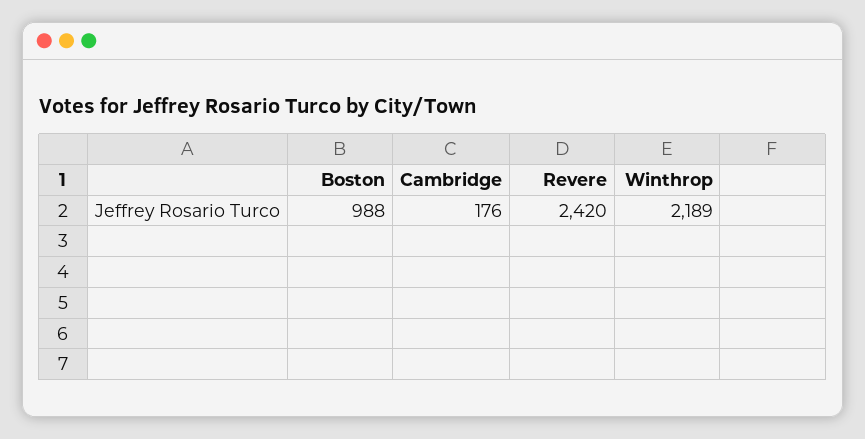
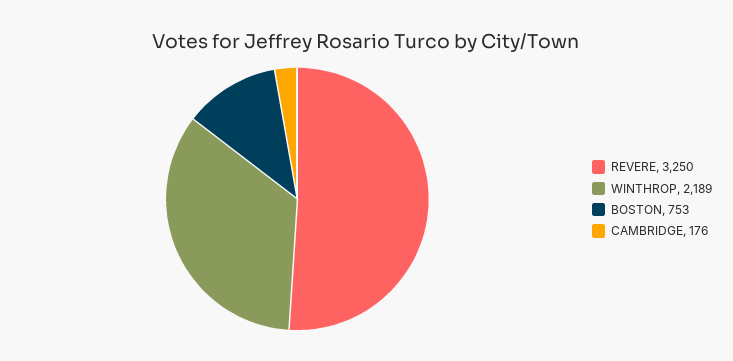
Boston: 988 -> 753
Revere: 2420 -> 3250

